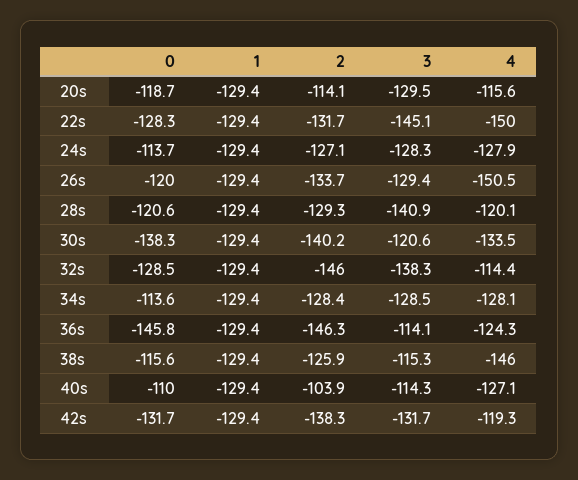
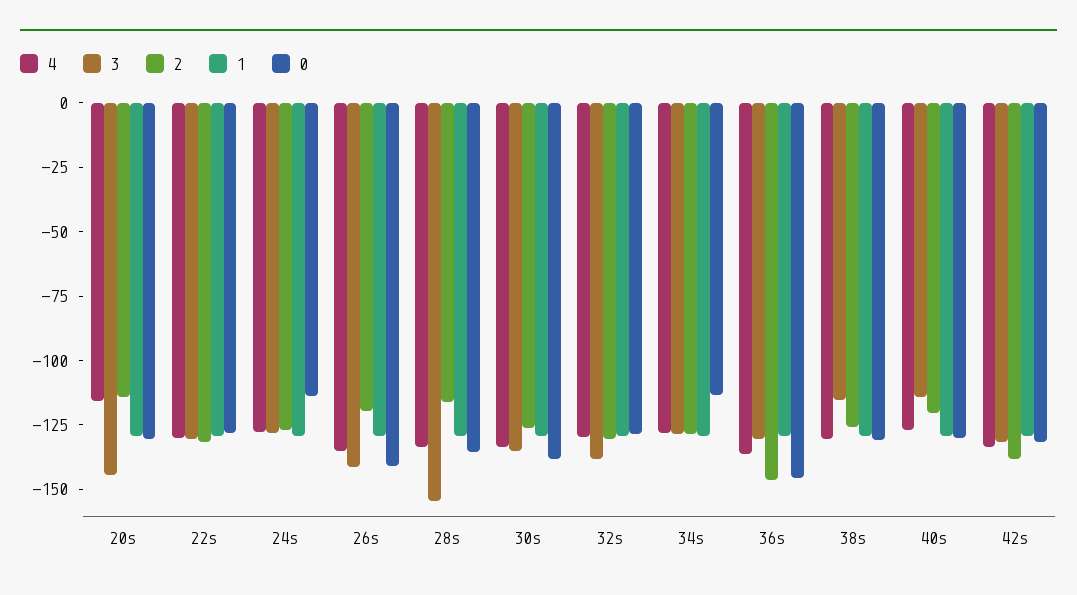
0, 20s: -118.7 -> -130
3, 20s: -129.5 -> -145
3, 22s: -145.1 -> -130
4, 22s: -150 -> -130
0, 26s: -120 -> -140
2, 26s: -133.7 -> -120
3, 26s: -129.4 -> -140
4, 26s: -150.5 -> -135
0, 28s: -120.6 -> -135
2, 28s: -129.3 -> -115
3, 28s: -140.9 -> -155
4, 28s: -120.1 -> -135
2, 30s: -140.2 -> -125
3, 30s: -120.6 -> -135
2, 32s: -146 -> -130
4, 32s: -114.4 -> -130
3, 36s: -114.1 -> -130
4, 36s: -124.3 -> -135
0, 38s: -115.6 -> -130
4, 38s: -146 -> -130
0, 40s: -110 -> -130
2, 40s: -103.9 -> -120
4, 42s: -119.3 -> -135

